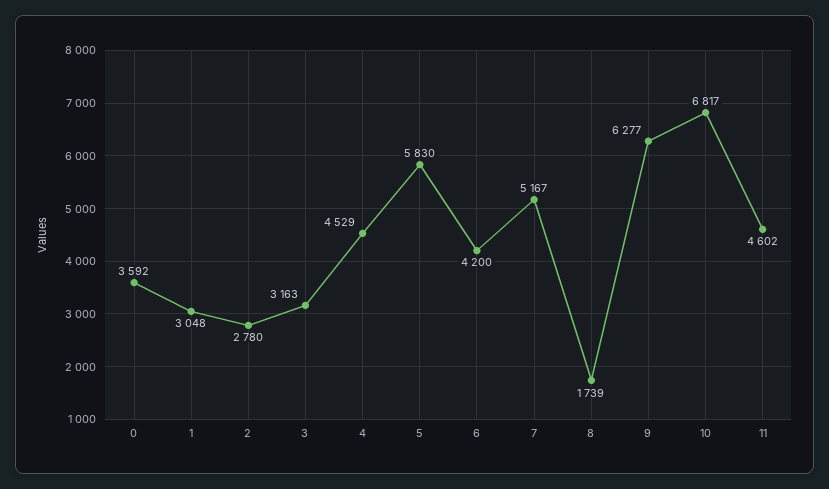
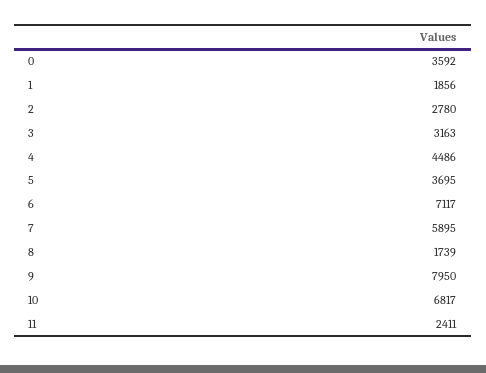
1: 3048 -> 1856
4: 4529 -> 4486
5: 5830 -> 3695
6: 4200 -> 7117
7: 5167 -> 5895
9: 6277 -> 7950
11: 4602 -> 2411

